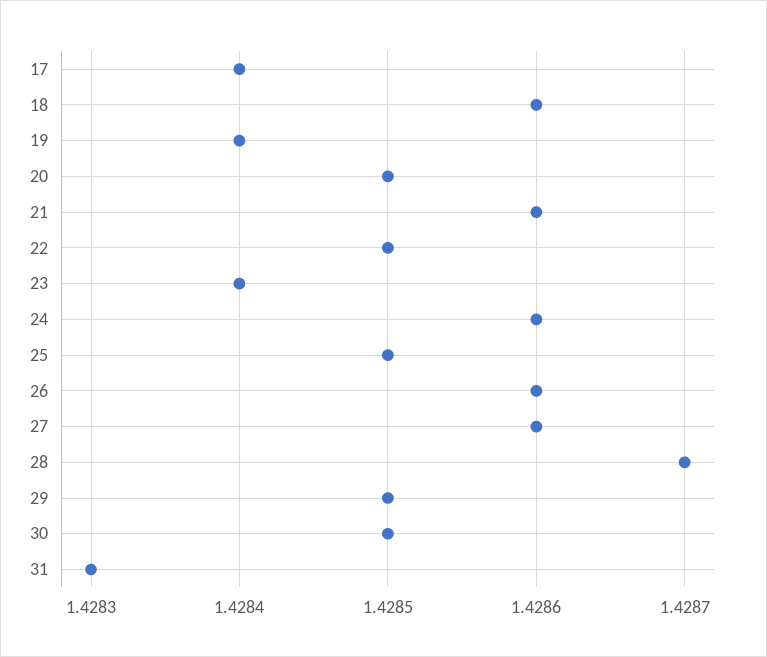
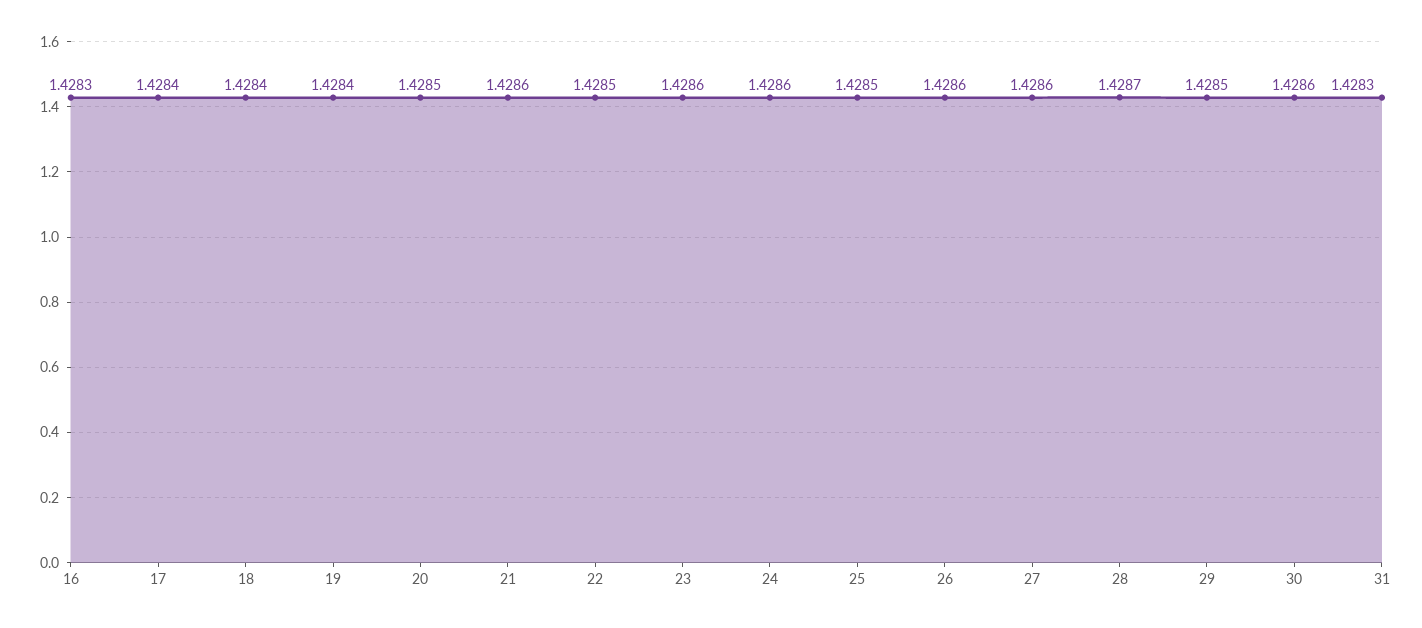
18: 1.4286 -> 1.4284
23: 1.4284 -> 1.4286
30: 1.4285 -> 1.4286
16: none -> 1.4283

